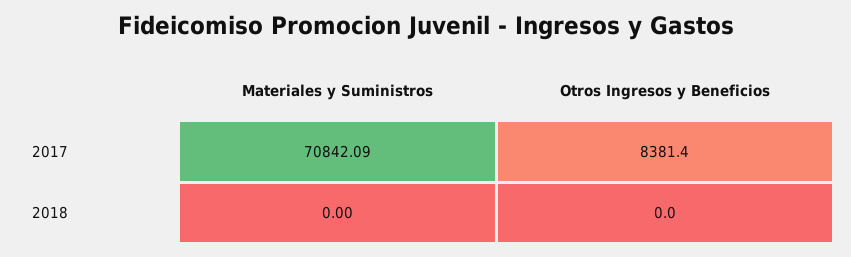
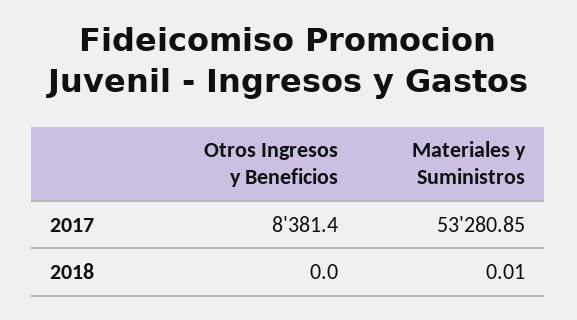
Materiales y Suministros, 2017: 70842.09 -> 53280.85
Materiales y Suministros, 2018: 0 -> 0.01

